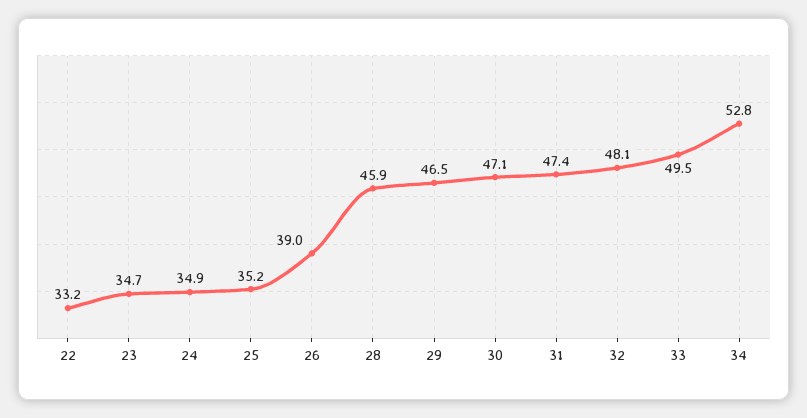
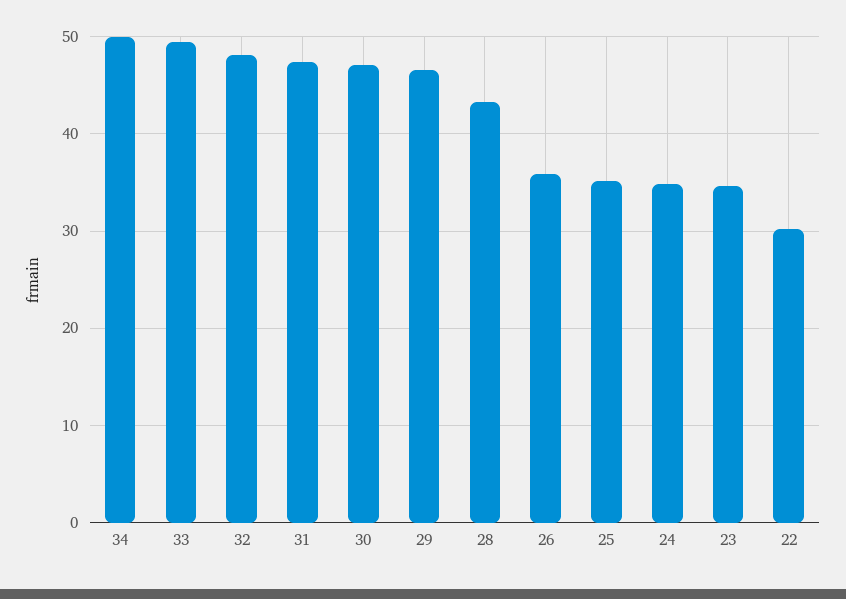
22: 33.2 -> 30
26: 39 -> 36
28: 45.9 -> 43
34: 52.8 -> 50

